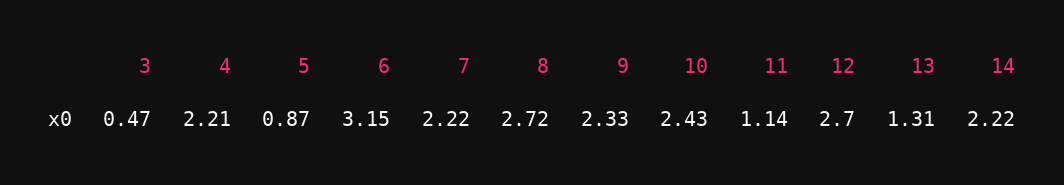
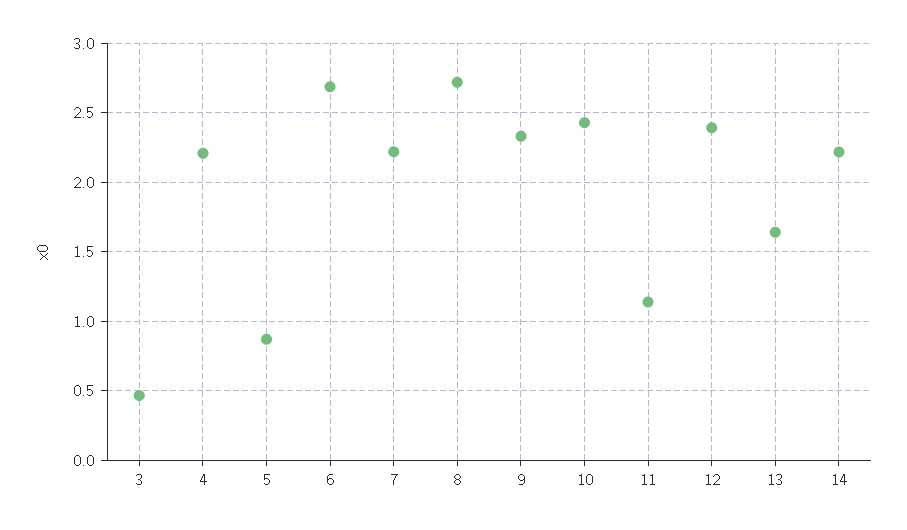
6: 3.15 -> 2.7
12: 2.7 -> 2.4
13: 1.31 -> 1.65

